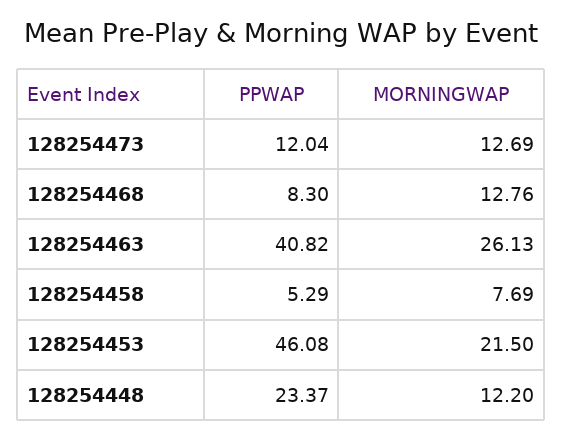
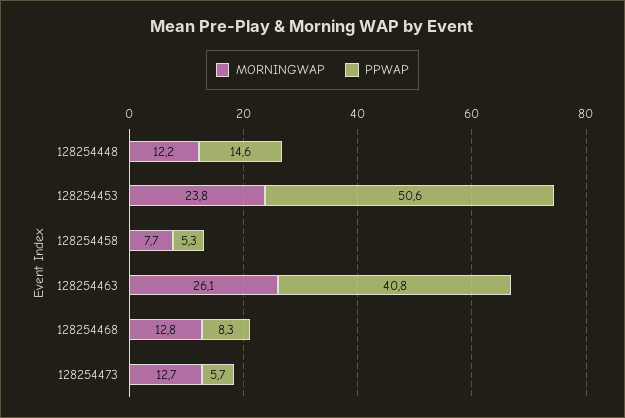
PPWAP, 128254473: 12.04 -> 5.7
PPWAP, 128254453: 46.08 -> 50.6
MORNINGWAP, 128254453: 21.5 -> 23.8
PPWAP, 128254448: 23.37 -> 14.6

